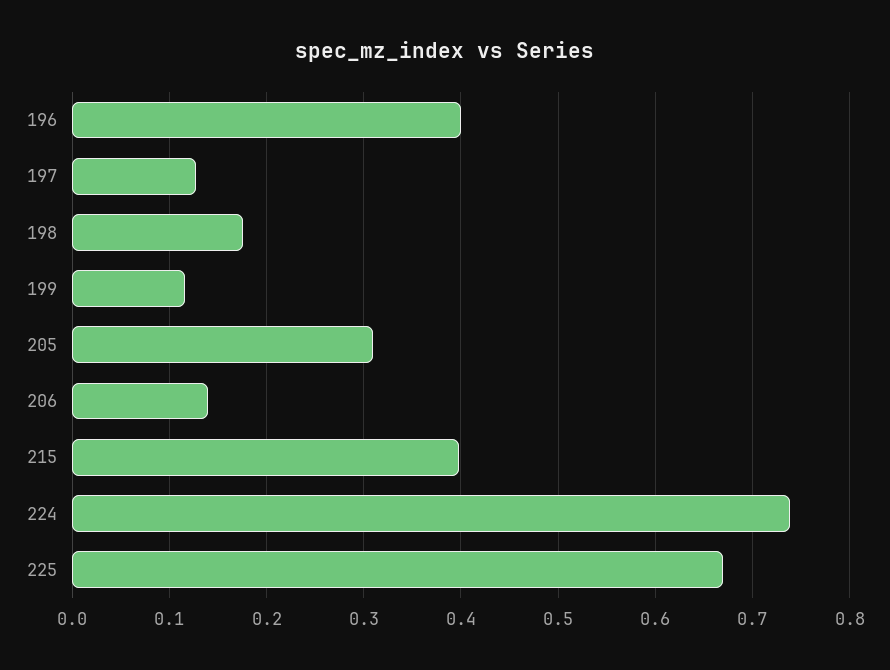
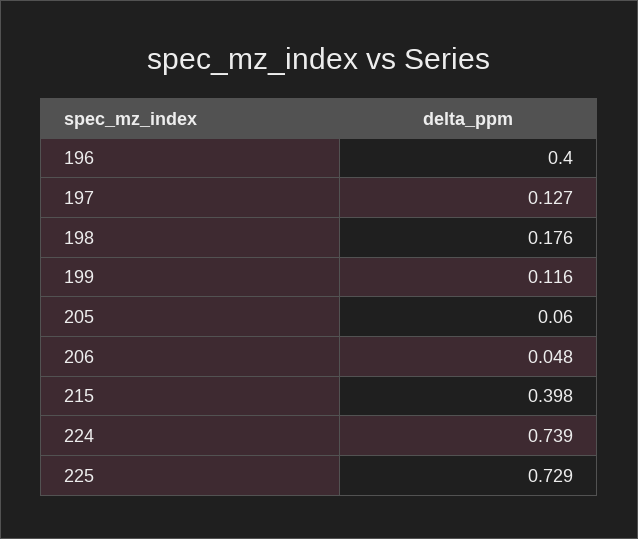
205: 0.31 -> 0.06
206: 0.14 -> 0.048
225: 0.67 -> 0.729

